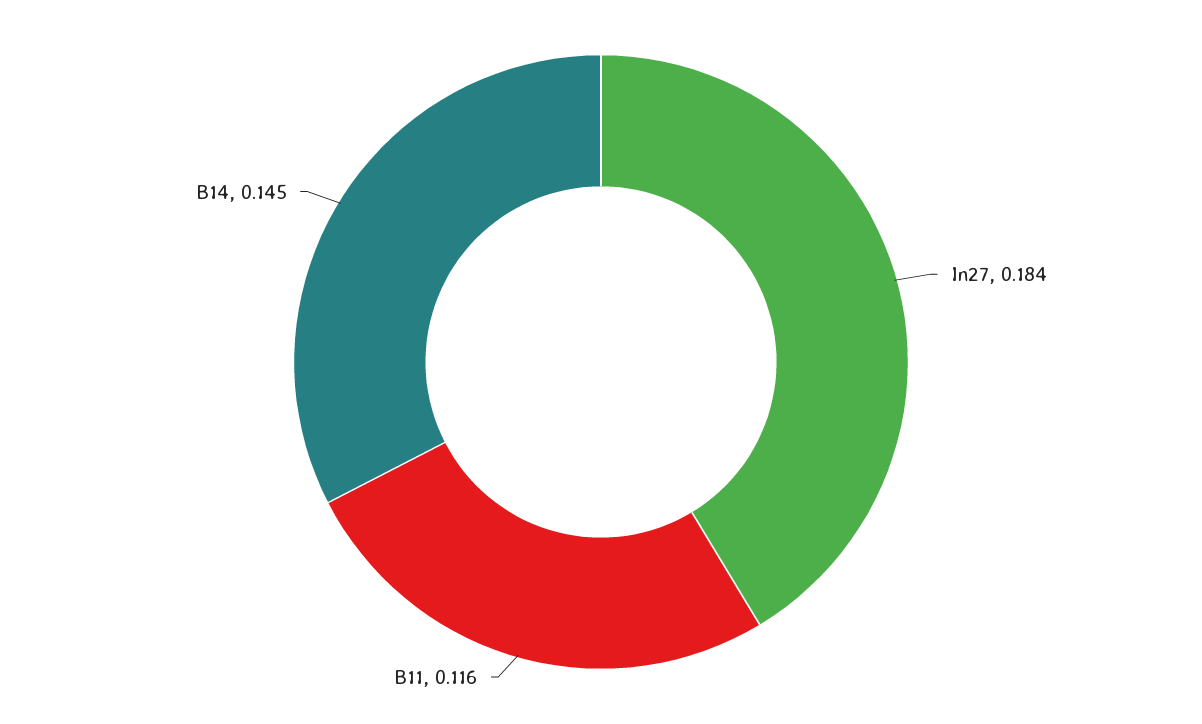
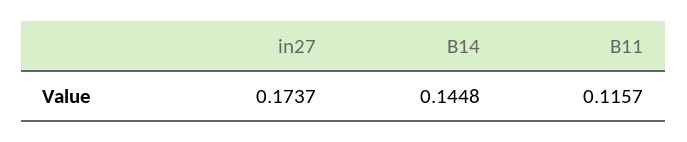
In27: 0.184 -> 0.1737

